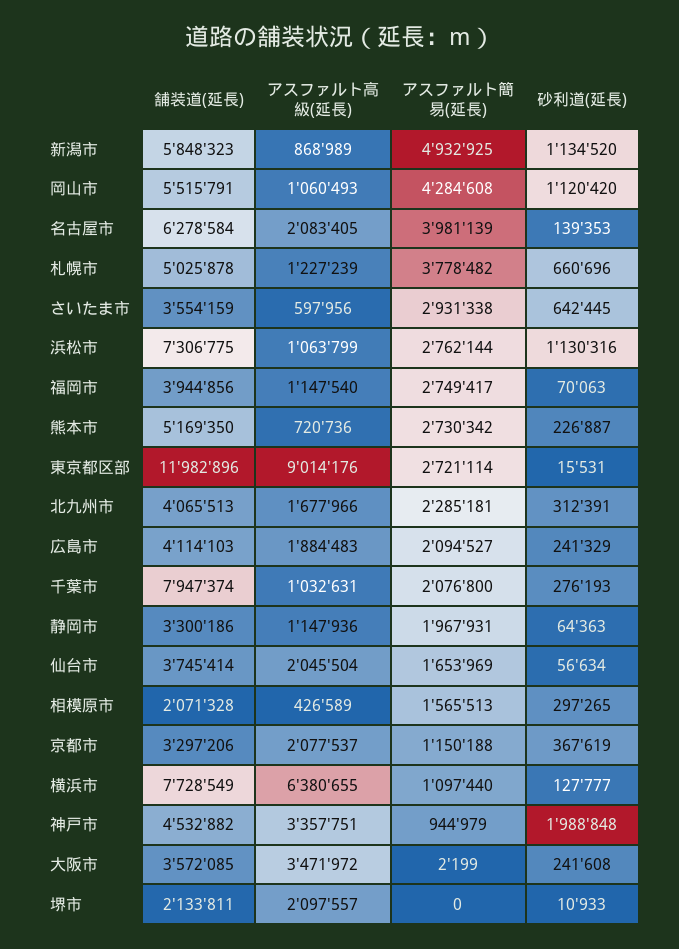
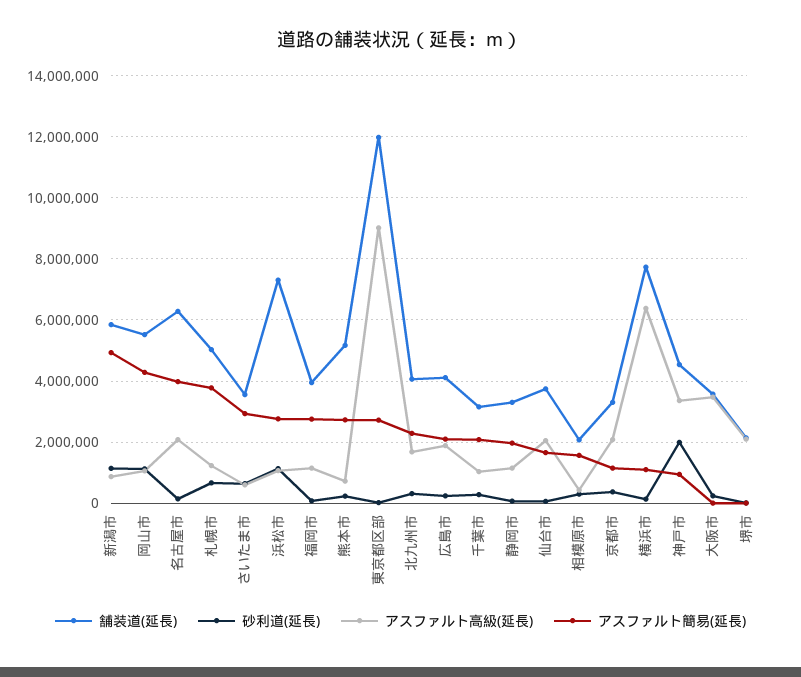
舗装道(延長), 千葉市: 7947374 -> 3200000

